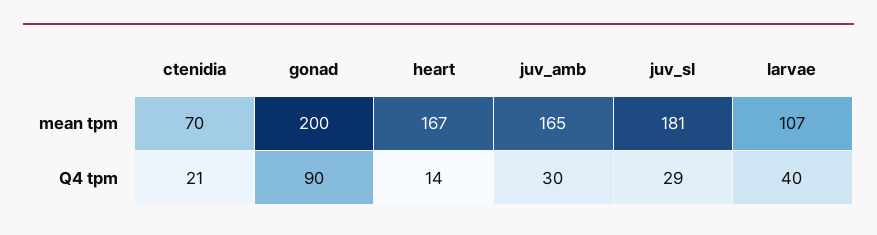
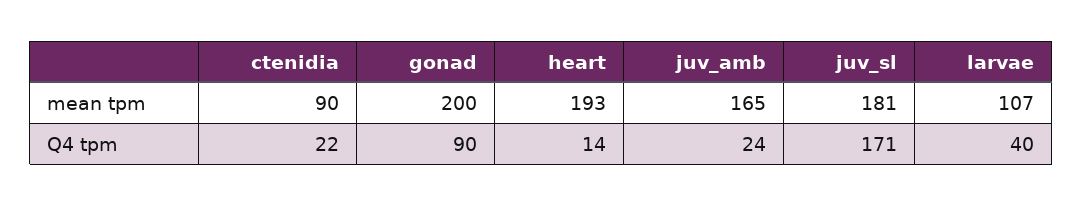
ctenidia, mean tpm: 70 -> 90
heart, mean tpm: 167 -> 193
ctenidia, Q4 tpm: 21 -> 22
juv_amb, Q4 tpm: 30 -> 24
juv_sl, Q4 tpm: 29 -> 171

